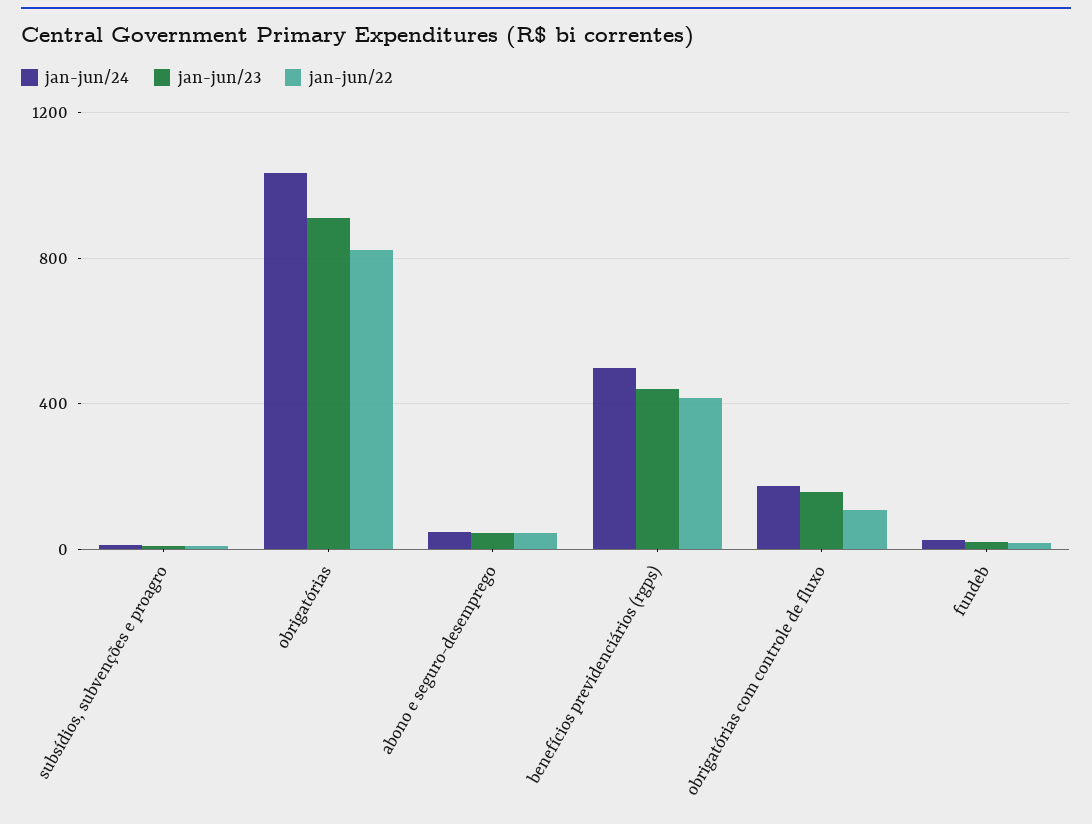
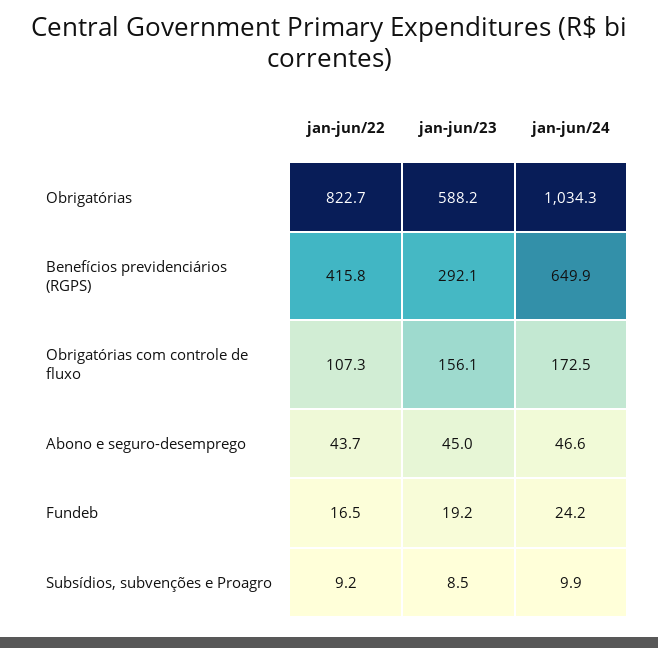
jan-jun/23, obrigatórias: 900 -> 588.2
jan-jun/24, benefícios previdenciários (rgps): 500 -> 649.9
jan-jun/23, benefícios previdenciários (rgps): 450 -> 292.1

